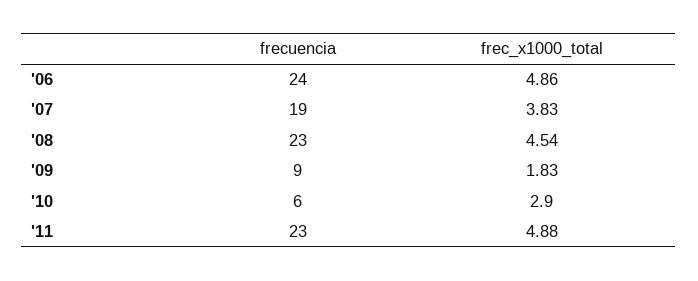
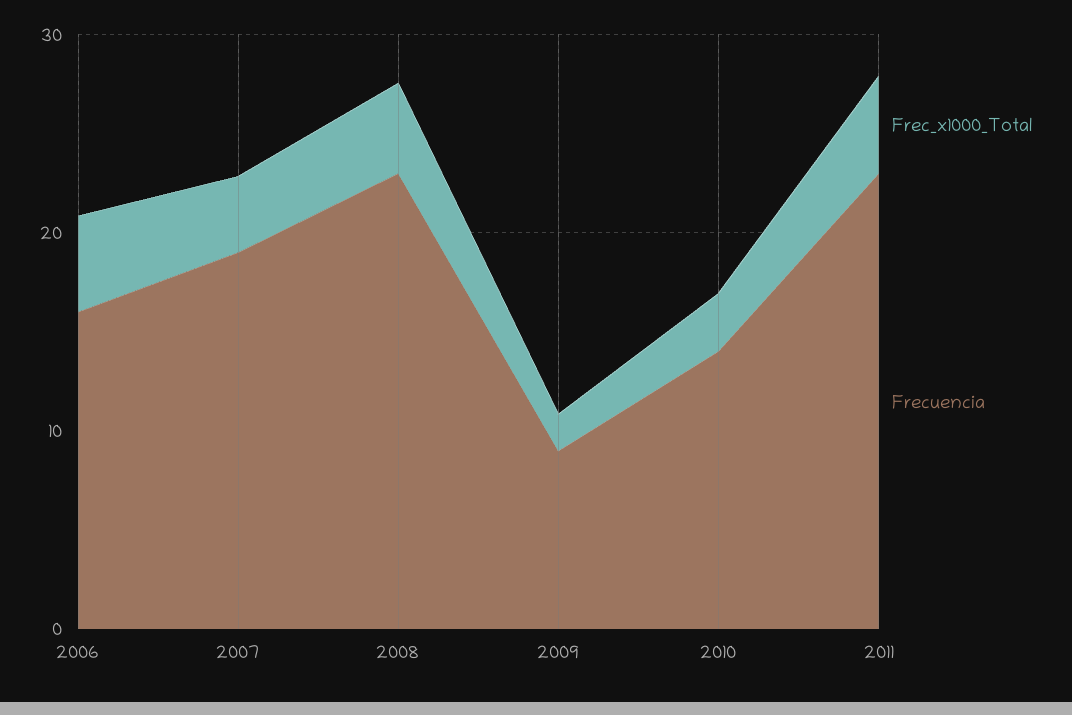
frecuencia, '06: 24 -> 16
frecuencia, '10: 6 -> 14

